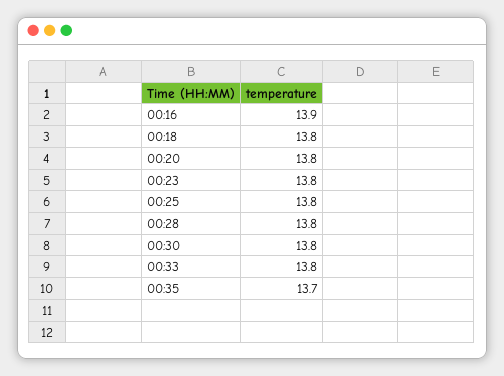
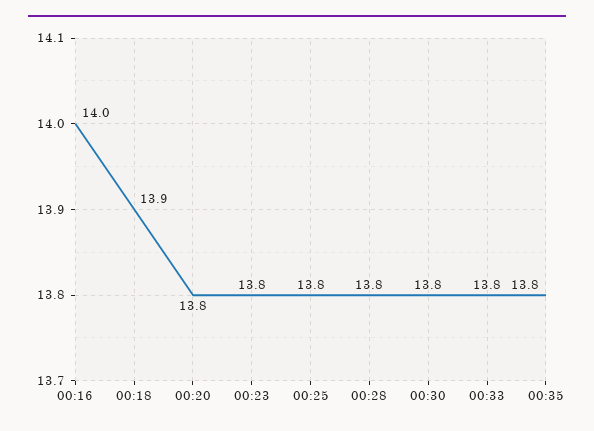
00:16: 13.9 -> 14
00:18: 13.8 -> 13.9
00:35: 13.7 -> 13.8

